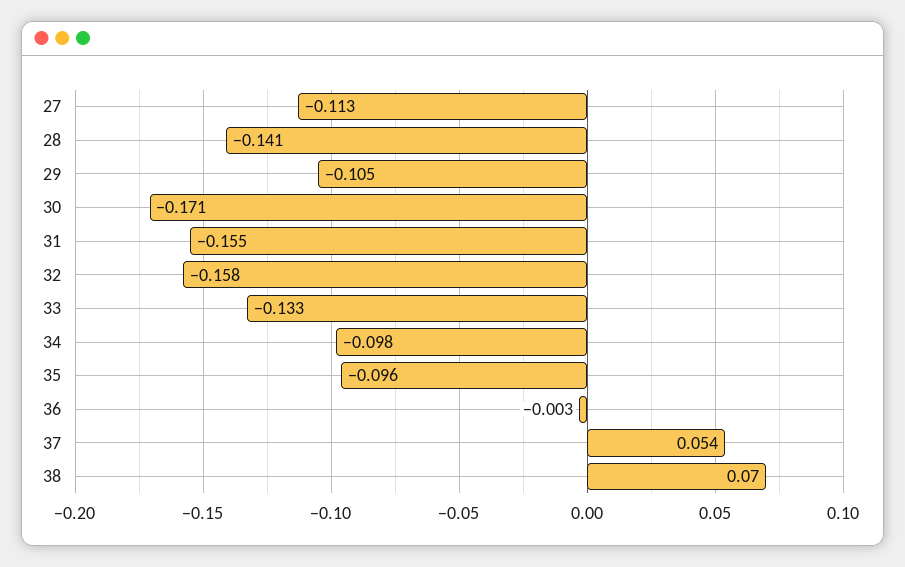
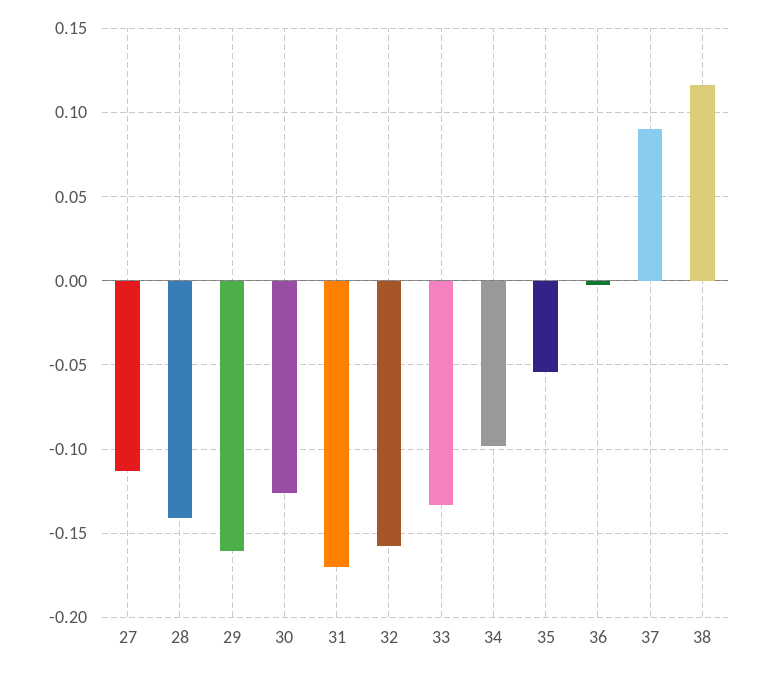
29: -0.105 -> -0.16
30: -0.171 -> -0.125
31: -0.155 -> -0.17
35: -0.096 -> -0.055
37: 0.054 -> 0.09
38: 0.07 -> 0.115

